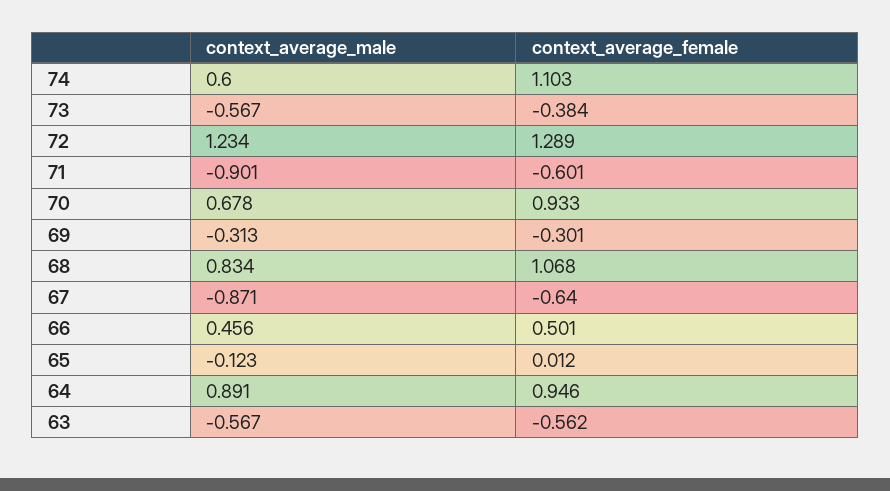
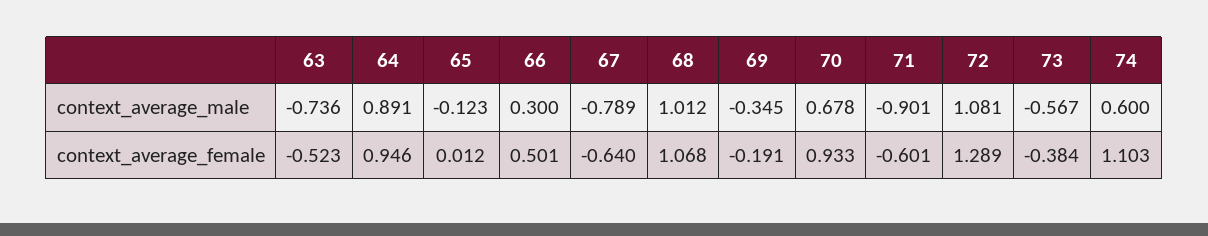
context_average_male, 72: 1.234 -> 1.081
context_average_male, 69: -0.313 -> -0.345
context_average_female, 69: -0.301 -> -0.191
context_average_male, 68: 0.834 -> 1.012
context_average_male, 67: -0.871 -> -0.789
context_average_male, 66: 0.456 -> 0.3
context_average_male, 63: -0.567 -> -0.736
context_average_female, 63: -0.562 -> -0.523

